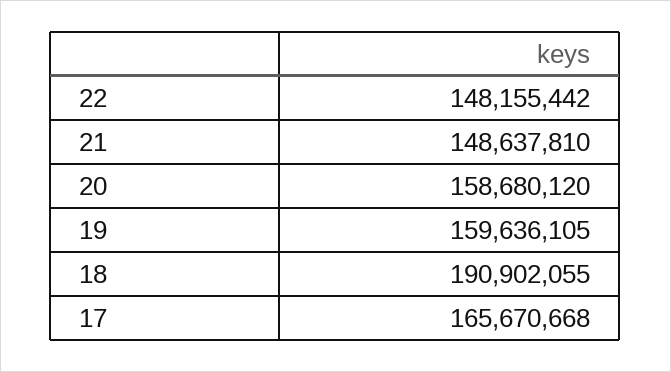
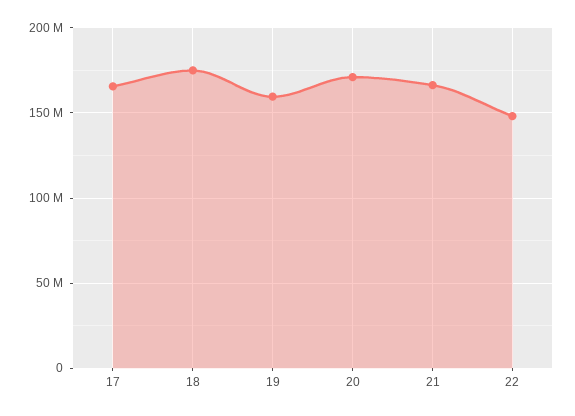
21: 148637810 -> 165000000
20: 158680120 -> 170000000
18: 190902055 -> 175000000

